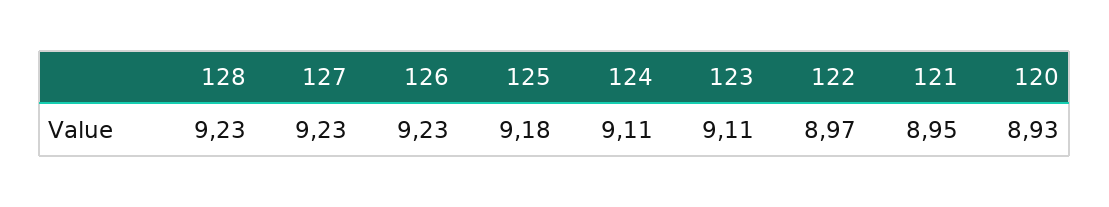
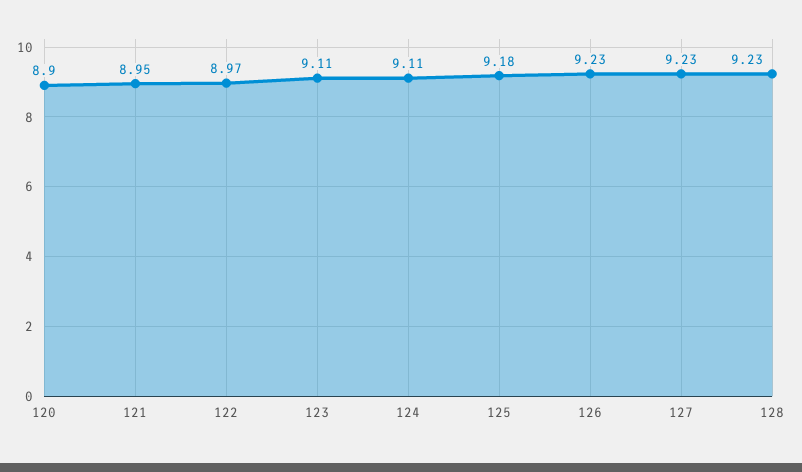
120: 8.93 -> 8.9

